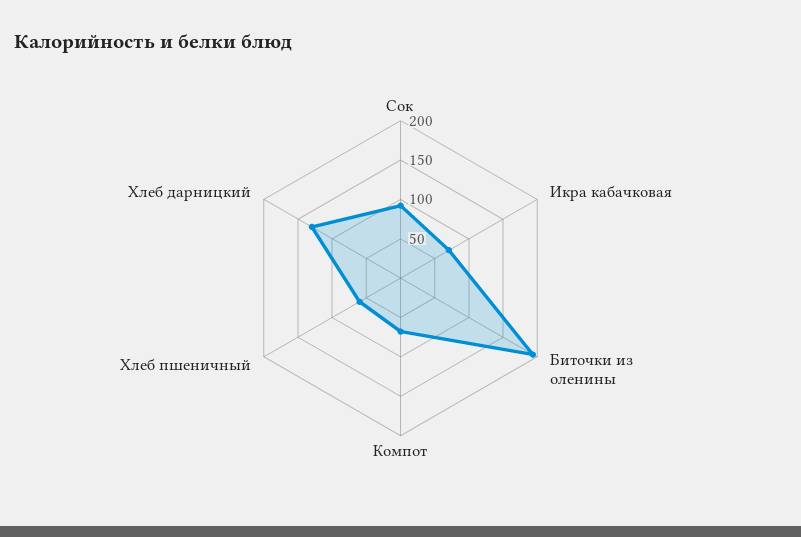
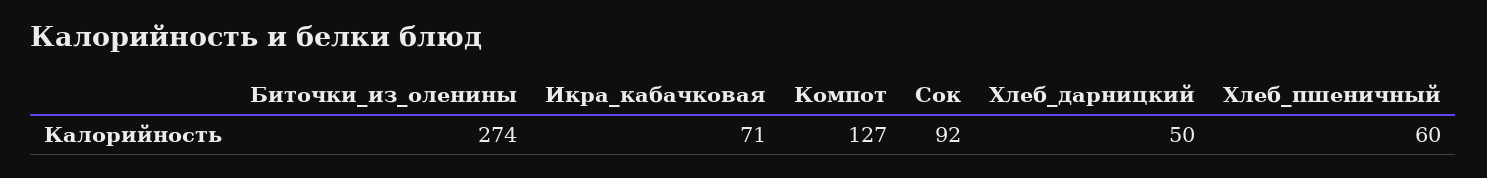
Биточки из оленины: 200 -> 274
Компот: 75 -> 127
Хлеб дарницкий: 125 -> 50

